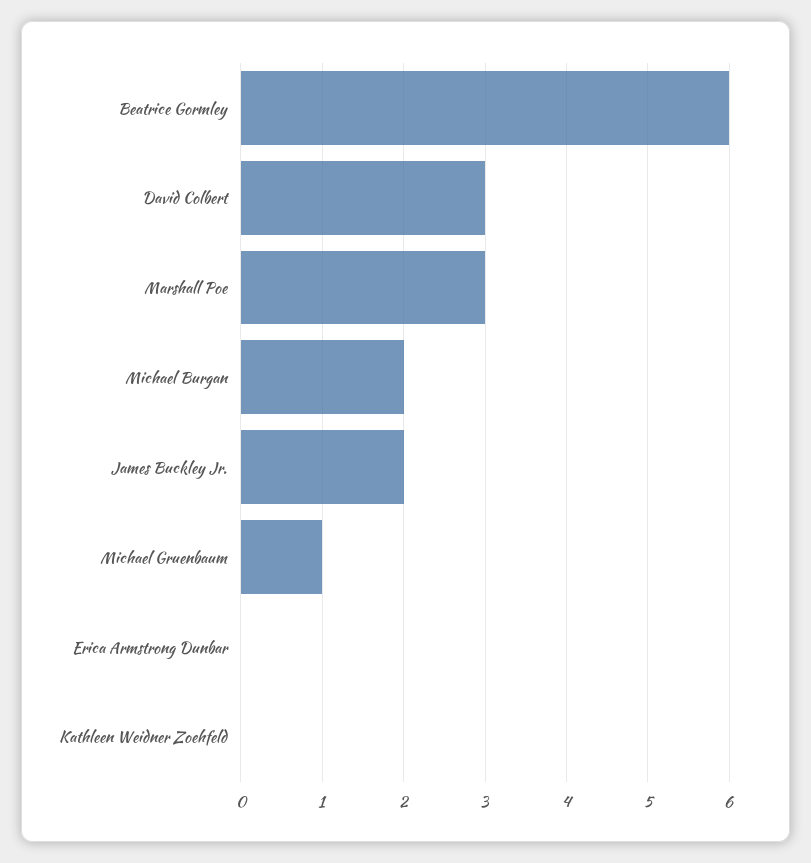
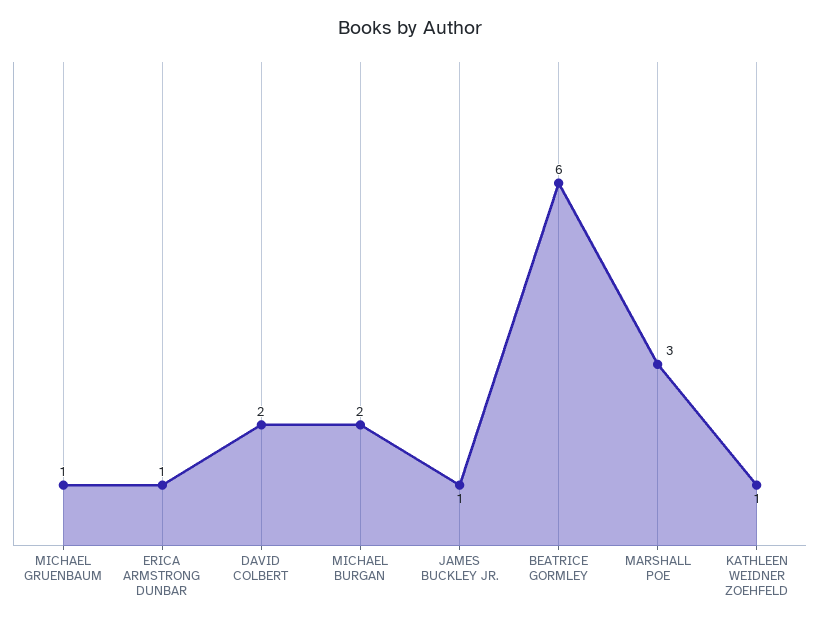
David Colbert: 3 -> 2
James Buckley Jr.: 2 -> 1
Erica Armstrong Dunbar: 0 -> 1
Kathleen Weidner Zoehfeld: 0 -> 1

